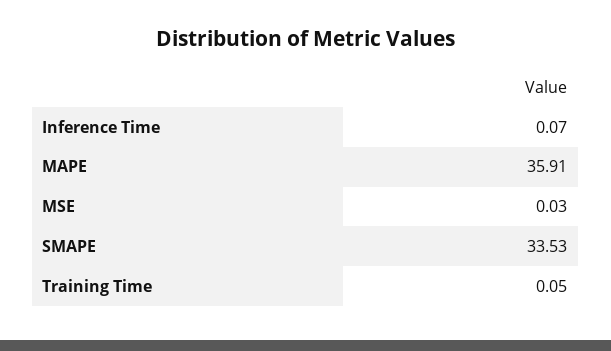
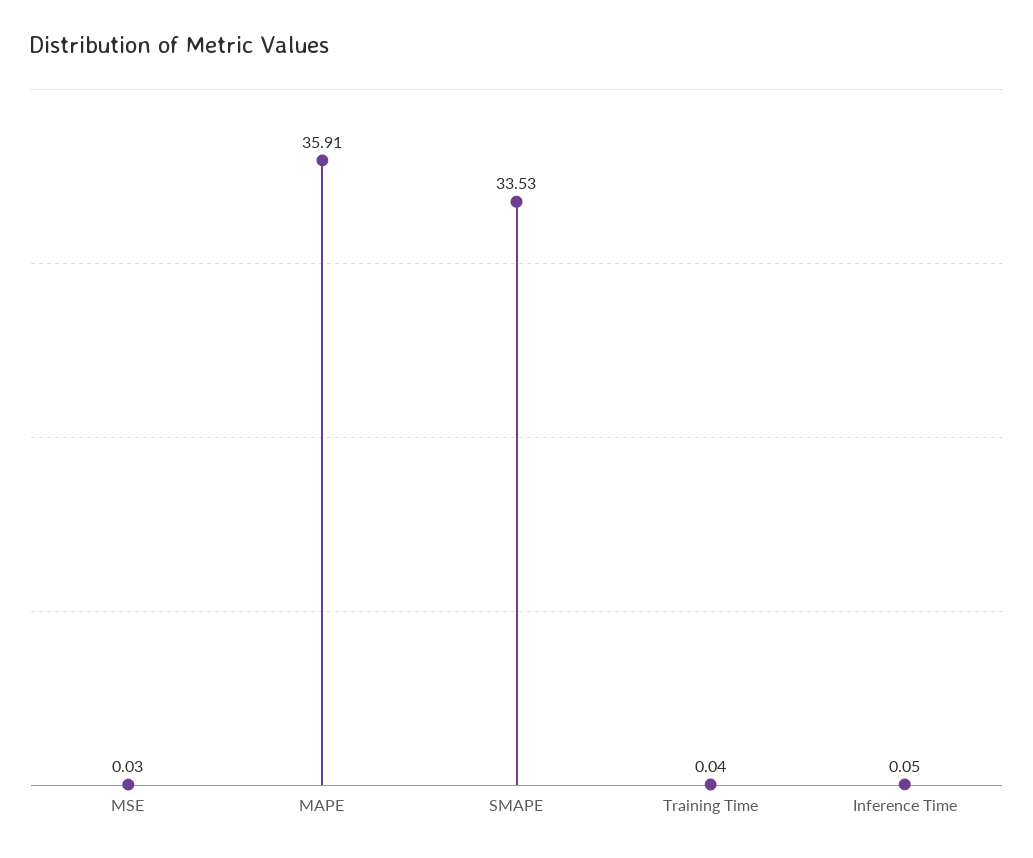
Inference Time: 0.07 -> 0.05
Training Time: 0.05 -> 0.04

